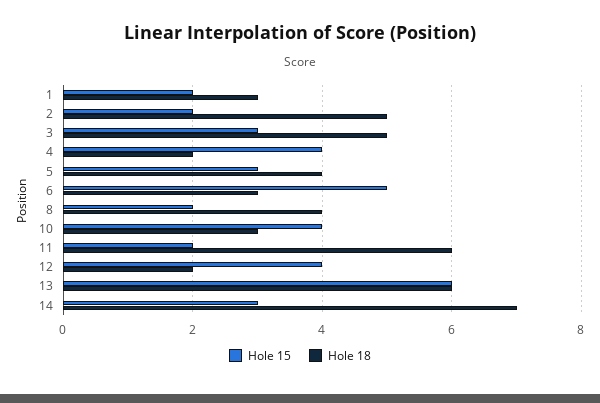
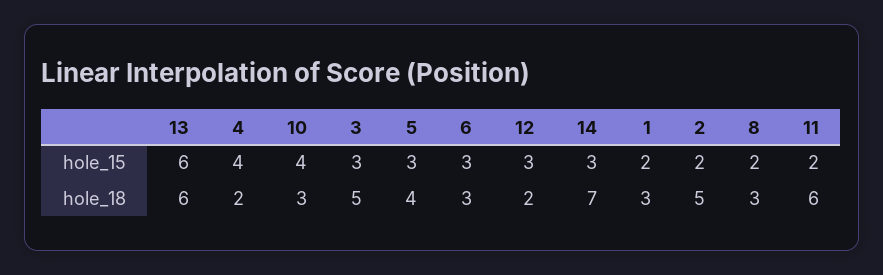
Hole 15, 6: 5 -> 3
Hole 18, 8: 4 -> 3
Hole 15, 12: 4 -> 3

